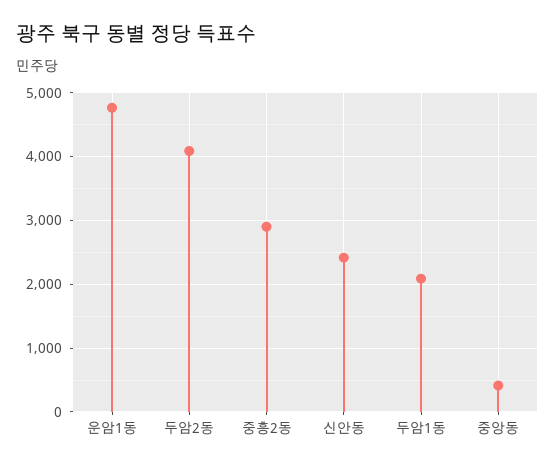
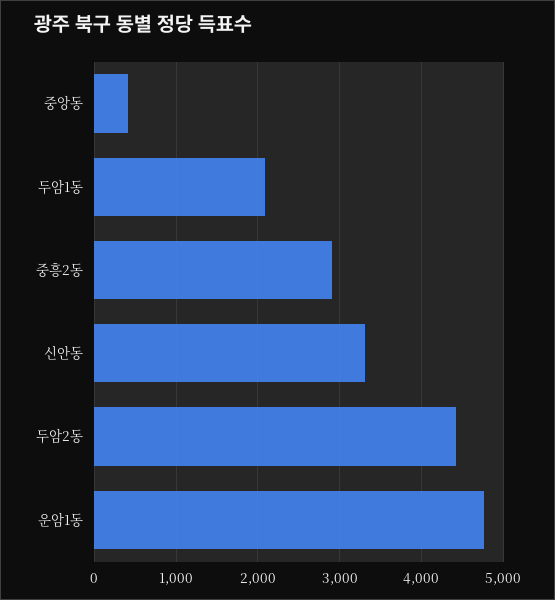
두암2동: 4100 -> 4400
신안동: 2400 -> 3300

